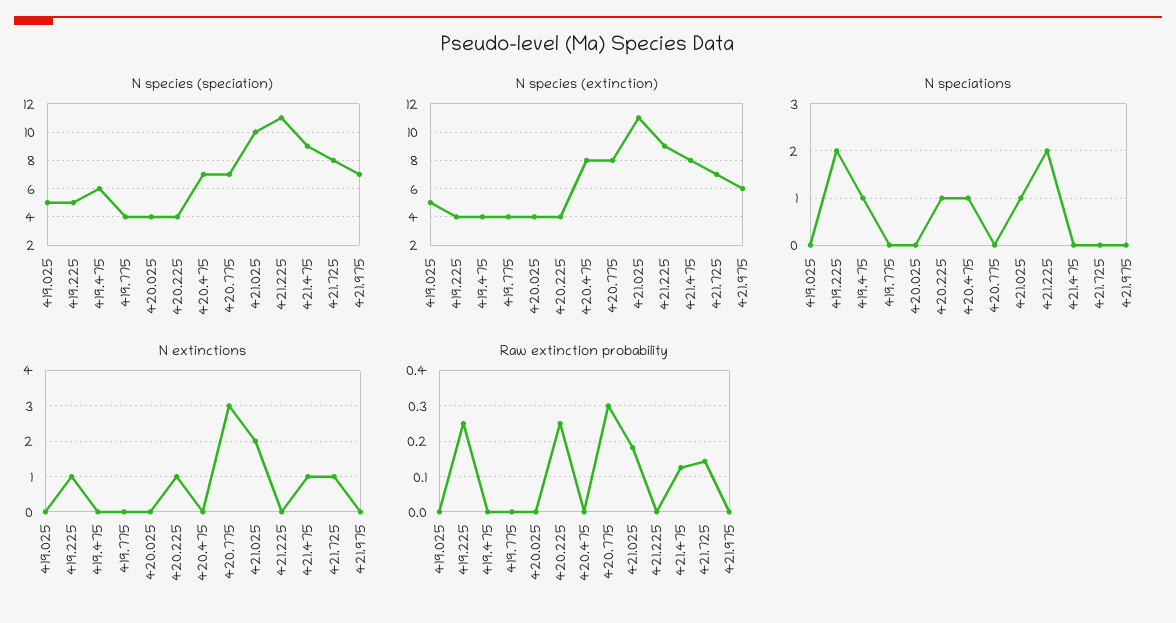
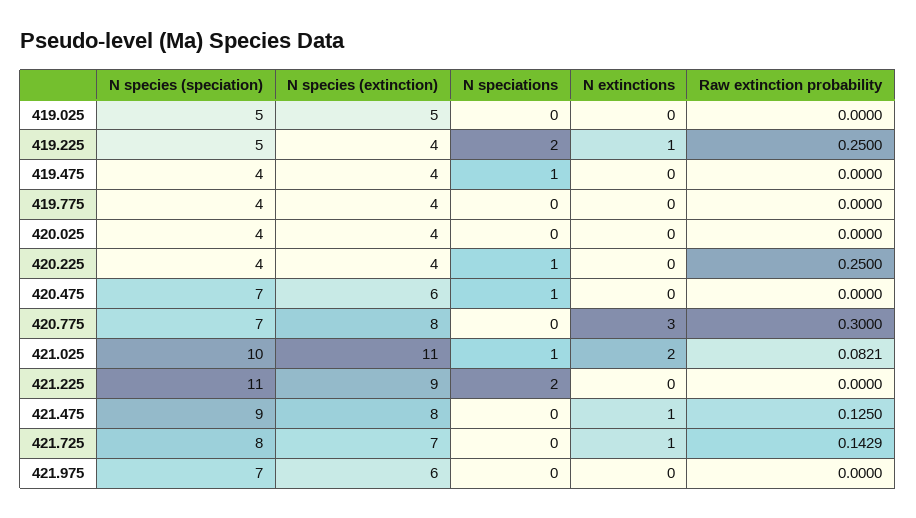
N species (speciation), 419.475: 6 -> 4
N species (extinction), 420.475: 8 -> 6
N extinctions, 420.225: 1 -> 0
Raw extinction probability, 421.025: 0.18 -> 0.0821

